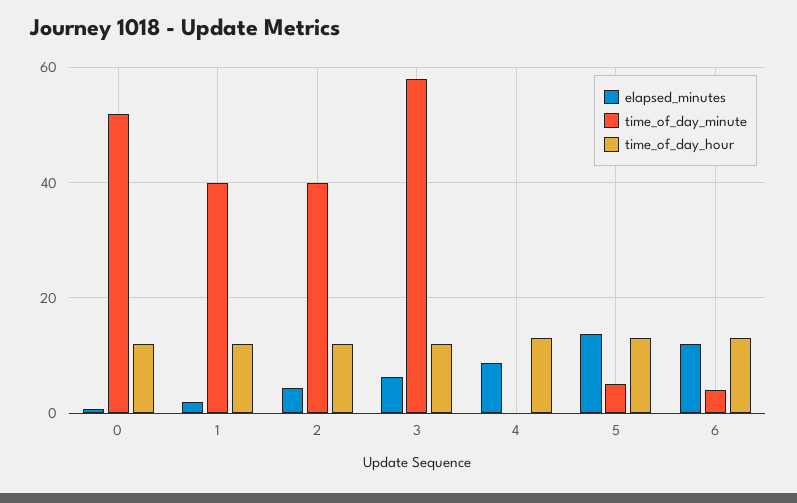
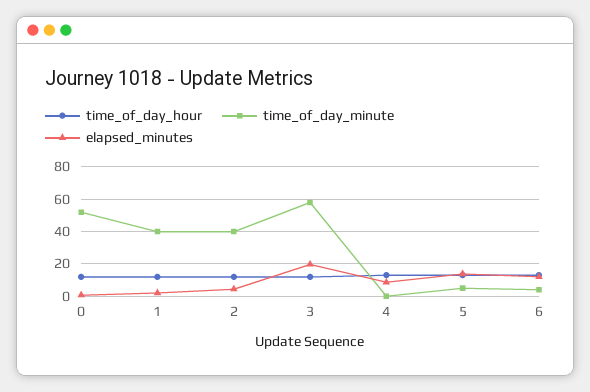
elapsed_minutes, 3: 6 -> 20

